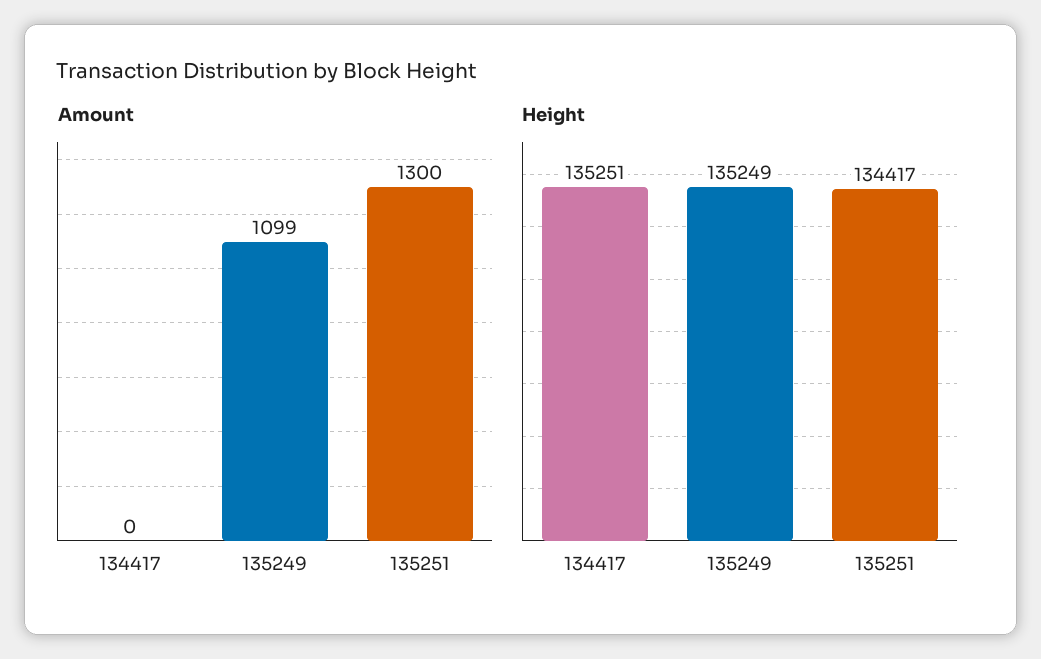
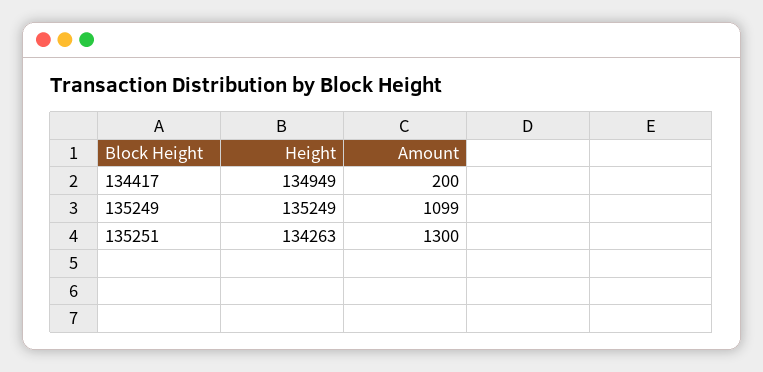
Amount, 134417: 0 -> 200
Height, 134417: 135251 -> 134949
Height, 135251: 134417 -> 134263

